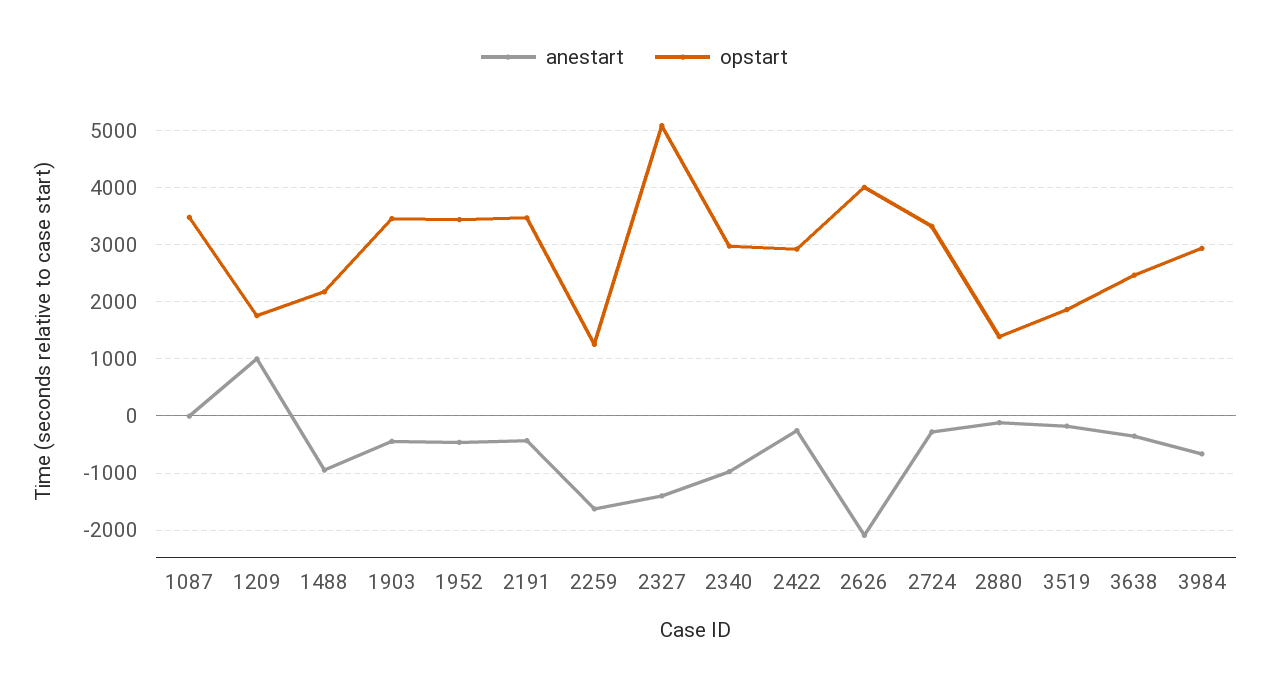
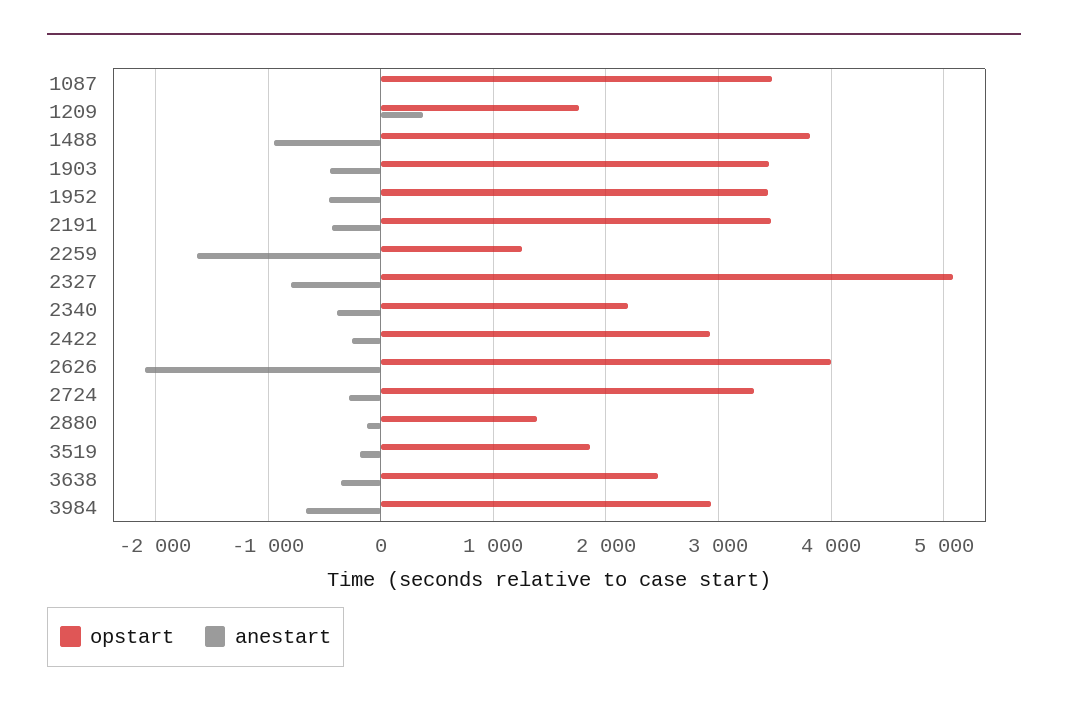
anestart, 1209: 1000 -> 400
opstart, 1488: 2200 -> 3800
anestart, 2327: -1400 -> -800
anestart, 2340: -1000 -> -400
opstart, 2340: 3000 -> 2200

